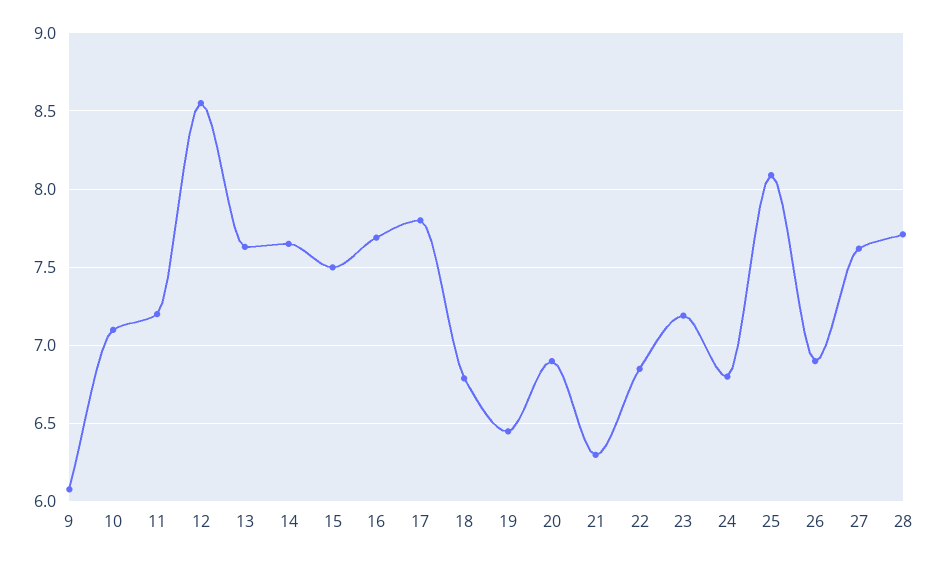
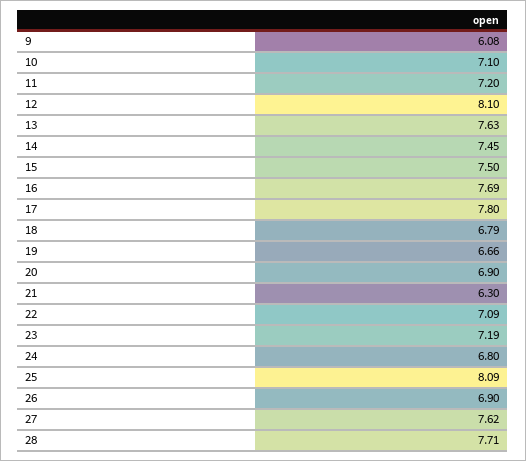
12: 8.55 -> 8.1
14: 7.65 -> 7.45
19: 6.45 -> 6.66
22: 6.85 -> 7.09

